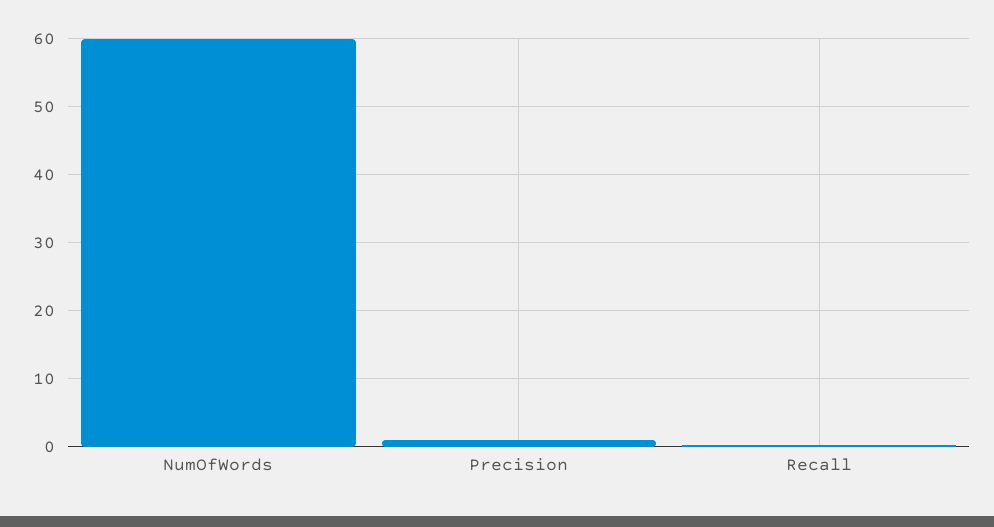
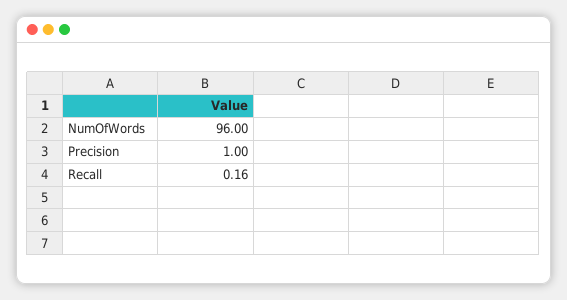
NumOfWords: 60 -> 96

